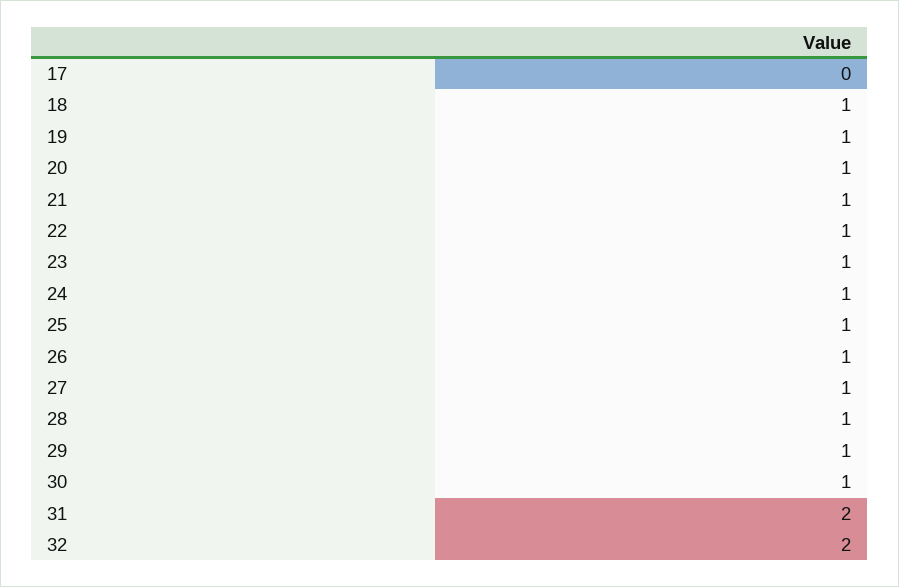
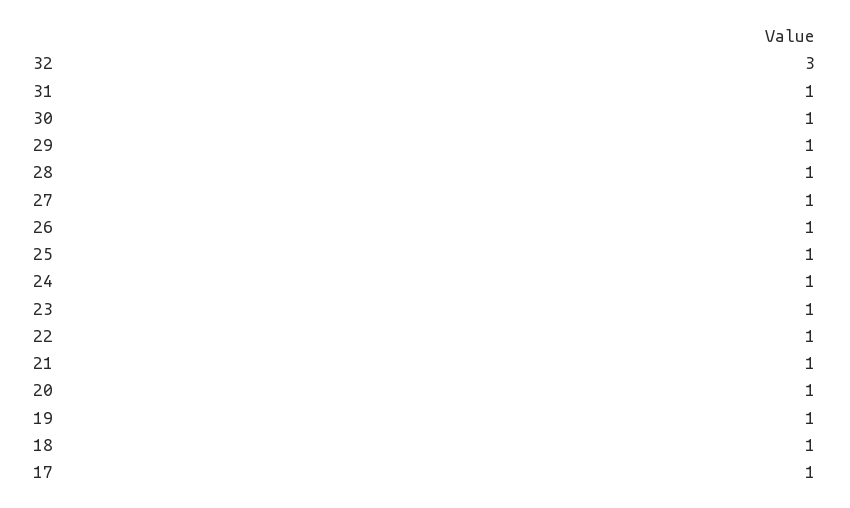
17: 0 -> 1
31: 2 -> 1
32: 2 -> 3

